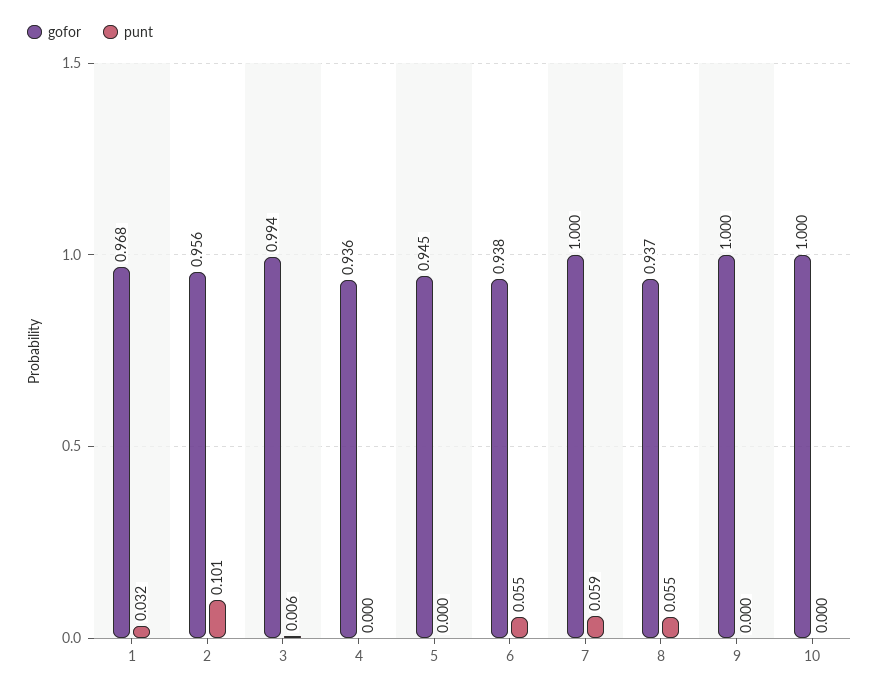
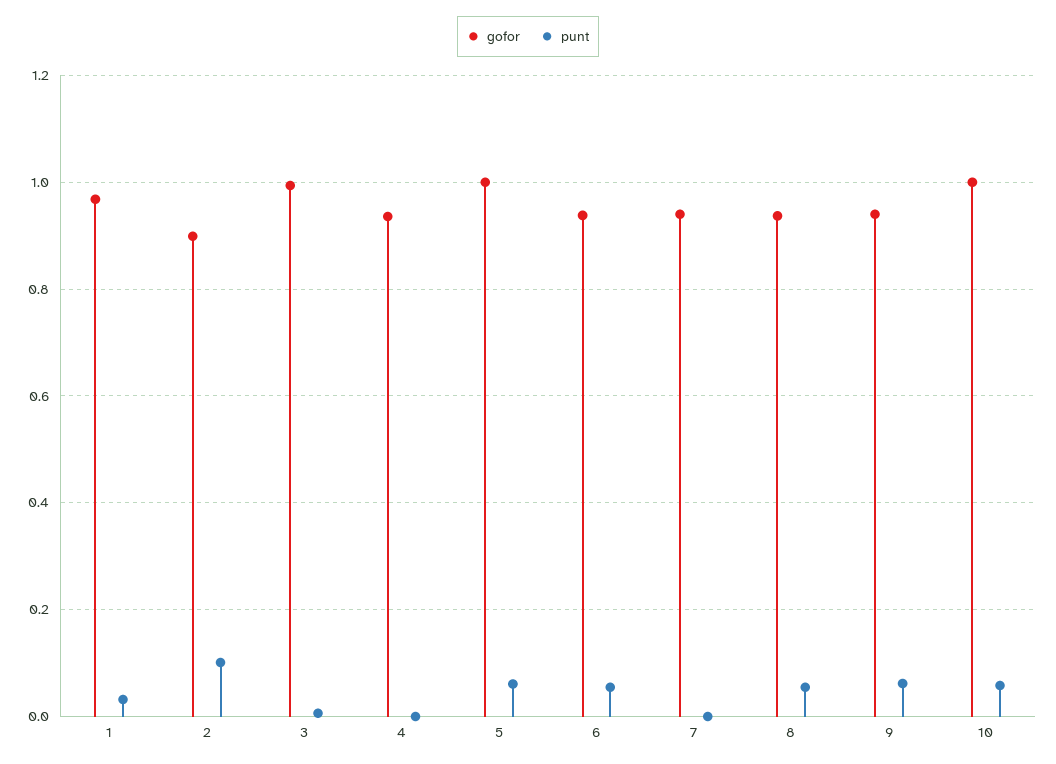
gofor, 2: 0.956 -> 0.9
gofor, 5: 0.945 -> 1
punt, 5: 0 -> 0.06
gofor, 7: 1 -> 0.94
punt, 7: 0.059 -> 0
gofor, 9: 1 -> 0.94
punt, 9: 0 -> 0.06
punt, 10: 0 -> 0.06

